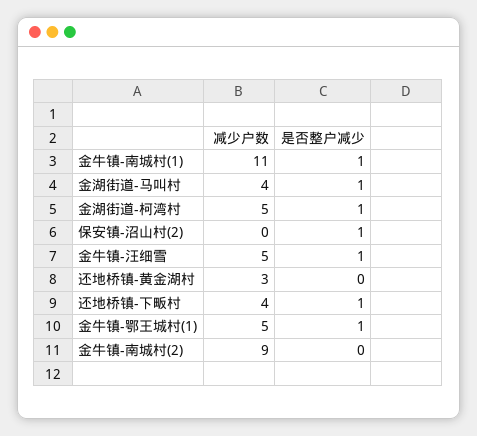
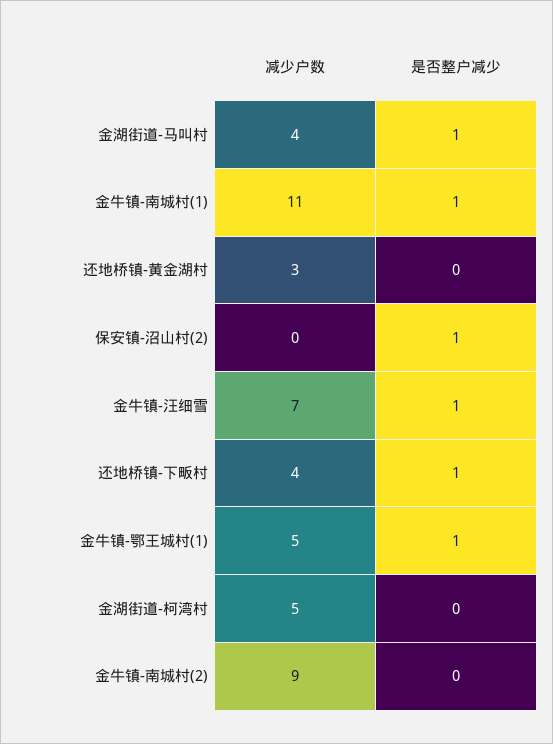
是否整户减少, 金湖街道-柯湾村: 1 -> 0
减少户数, 金牛镇-汪细雪: 5 -> 7

